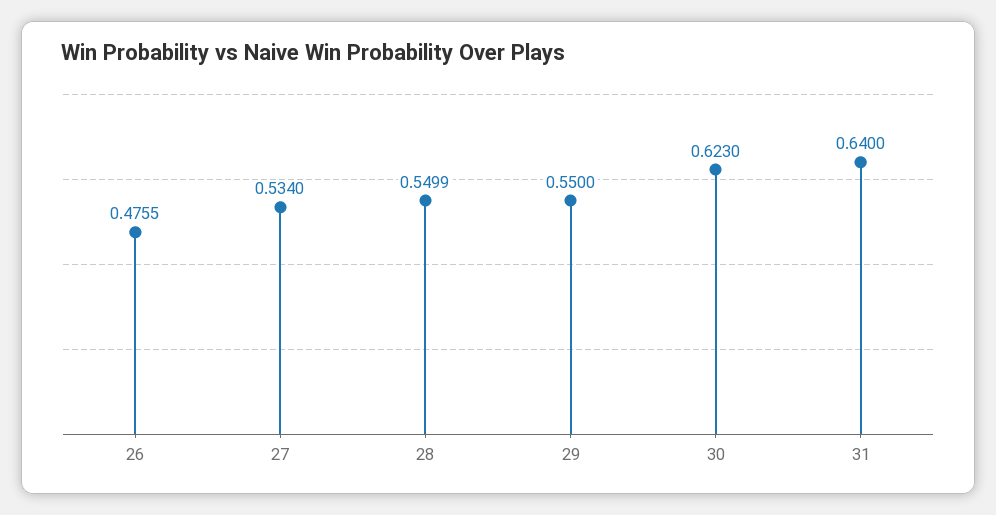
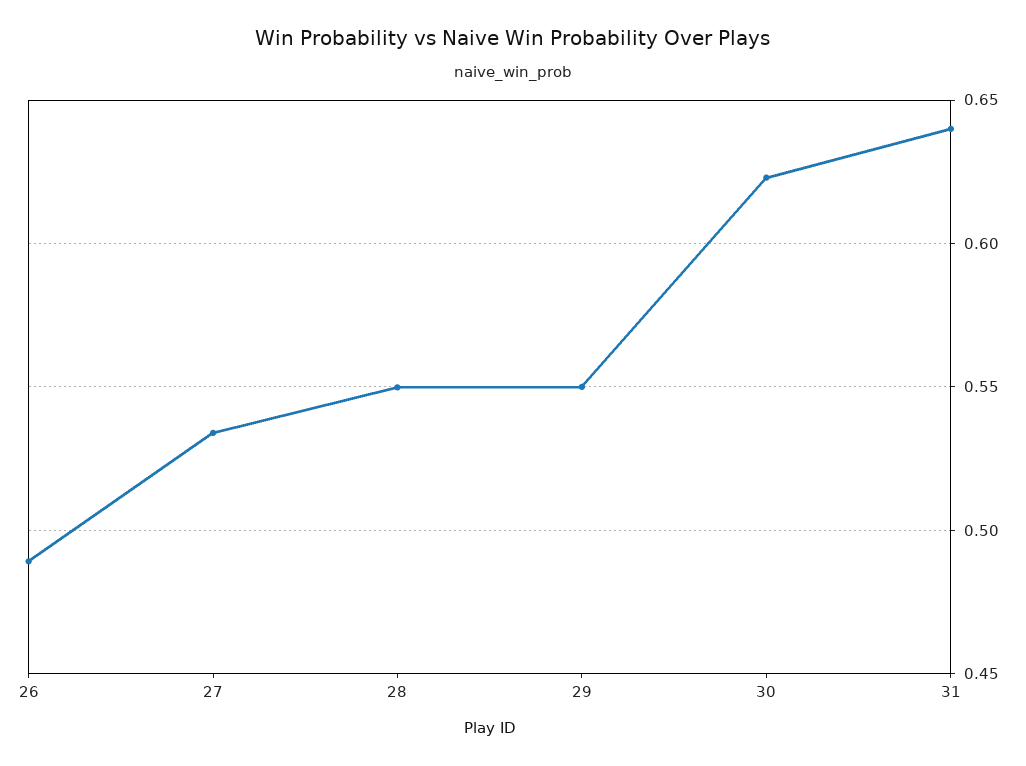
26: 0.4755 -> 0.49

